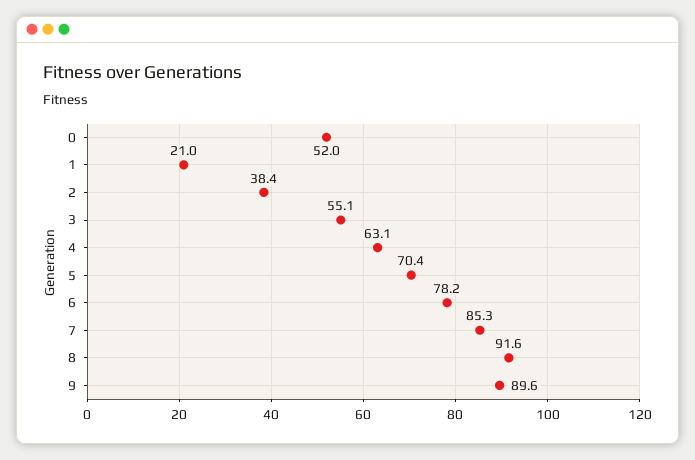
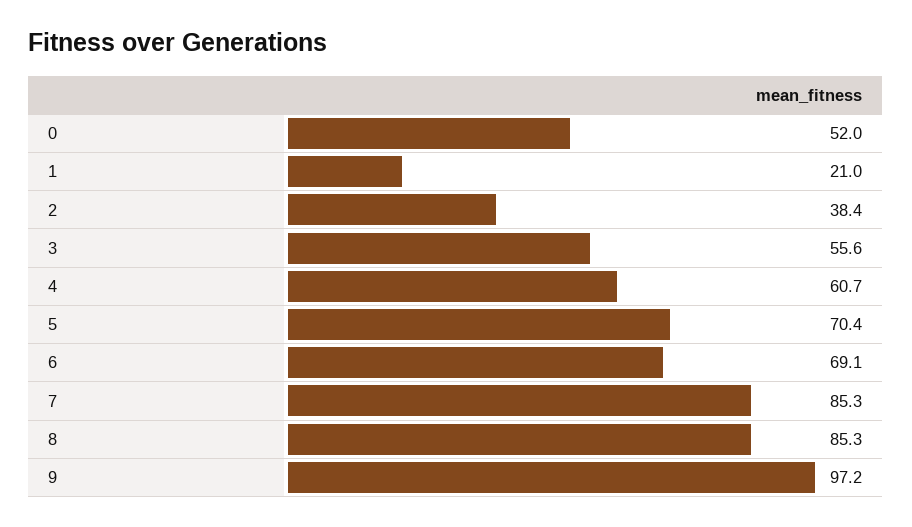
3: 55.1 -> 55.6
4: 63.1 -> 60.7
6: 78.2 -> 69.1
8: 91.6 -> 85.3
9: 89.6 -> 97.2

